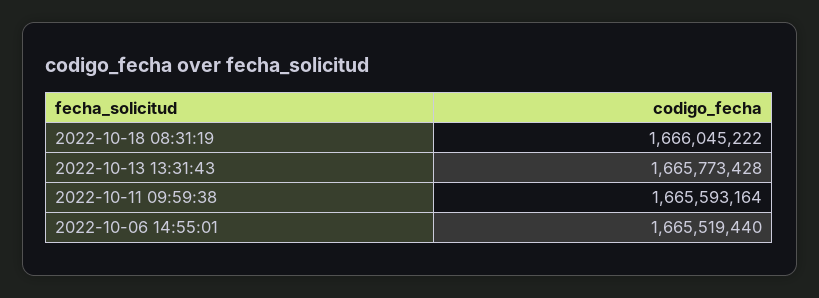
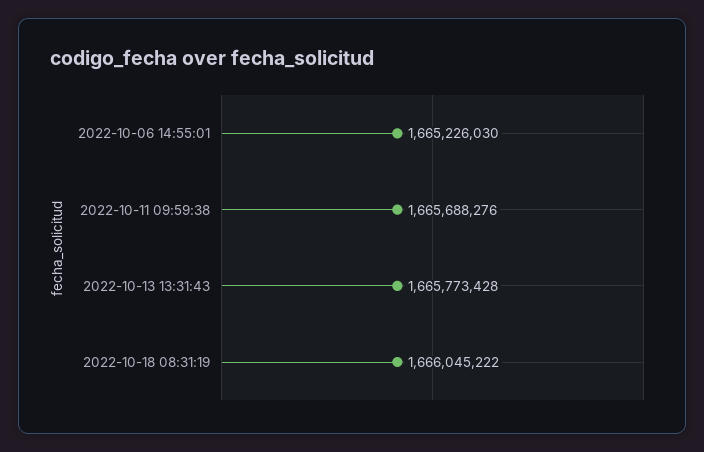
2022-10-11 09:59:38: 1665593164 -> 1665688276
2022-10-06 14:55:01: 1665519440 -> 1665226030

